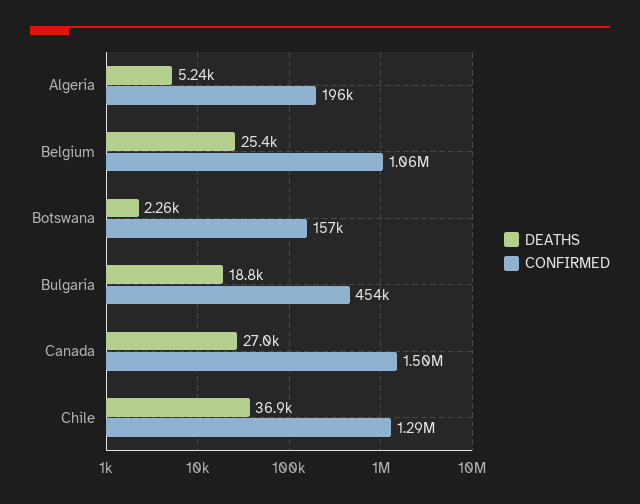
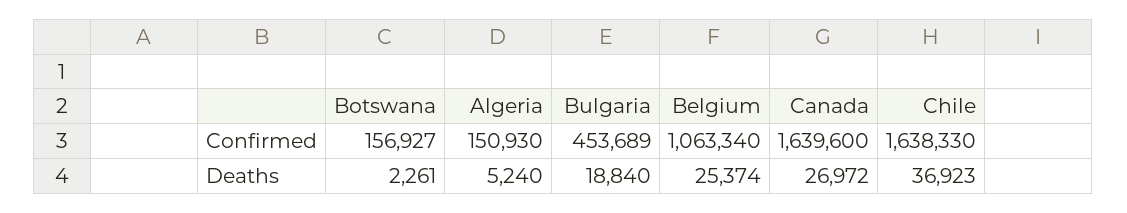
CONFIRMED, Algeria: 196000 -> 150930
CONFIRMED, Canada: 1500000 -> 1639600
CONFIRMED, Chile: 1290000 -> 1638330

